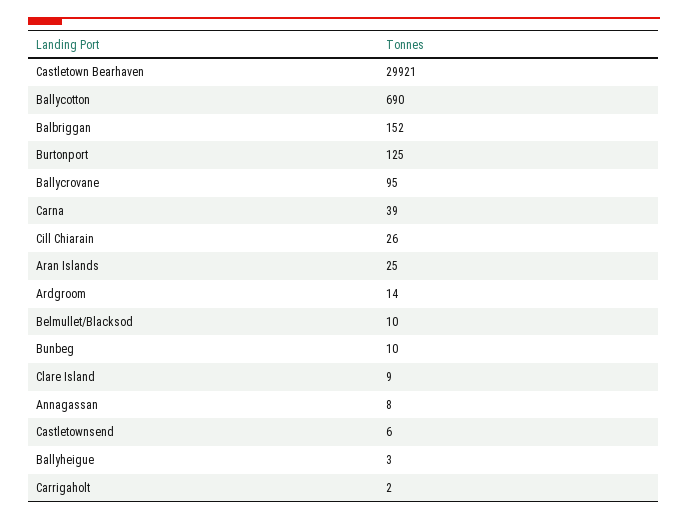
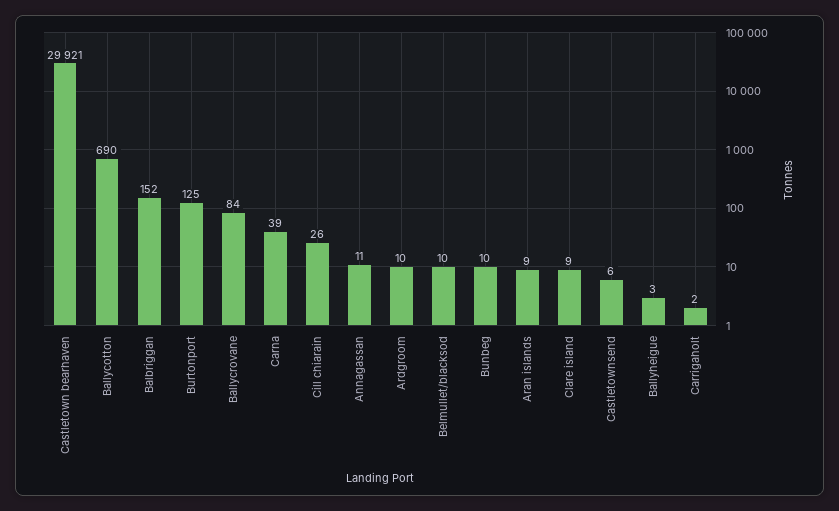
Ballycrovane: 95 -> 84
Aran Islands: 25 -> 9
Ardgroom: 14 -> 10
Annagassan: 8 -> 11

